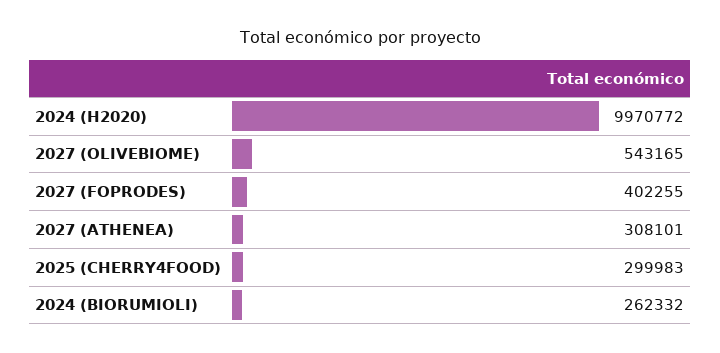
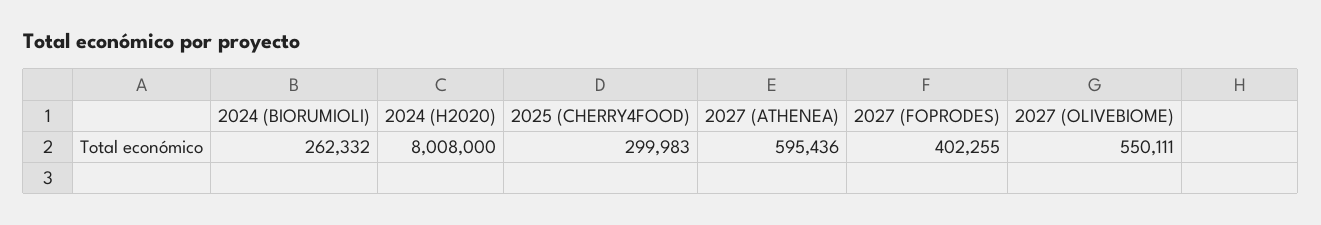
2024 (H2020): 9970772 -> 8008000
2027 (OLIVEBIOME): 543165 -> 550111
2027 (ATHENEA): 308101 -> 595436

